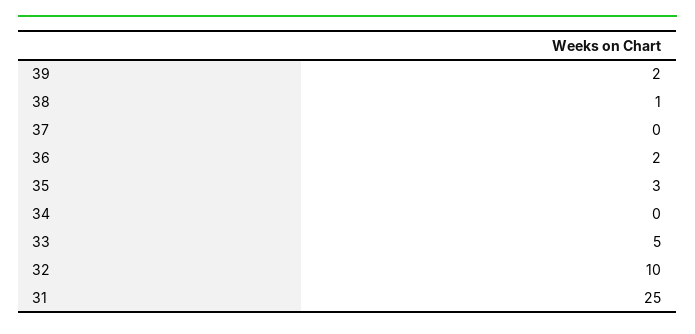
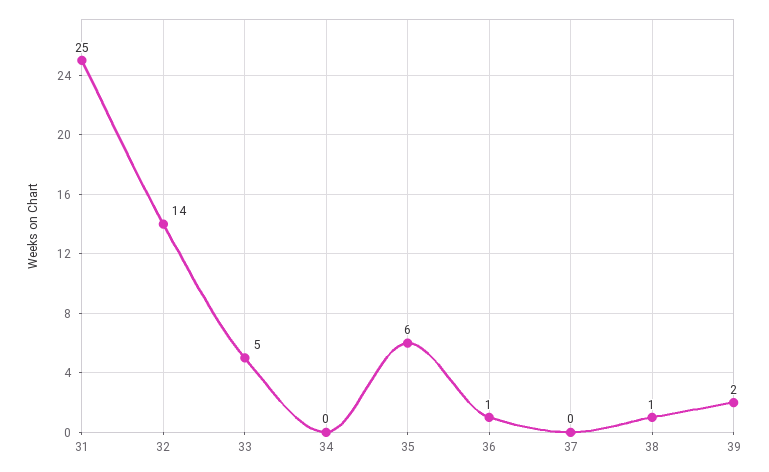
36: 2 -> 1
35: 3 -> 6
32: 10 -> 14

